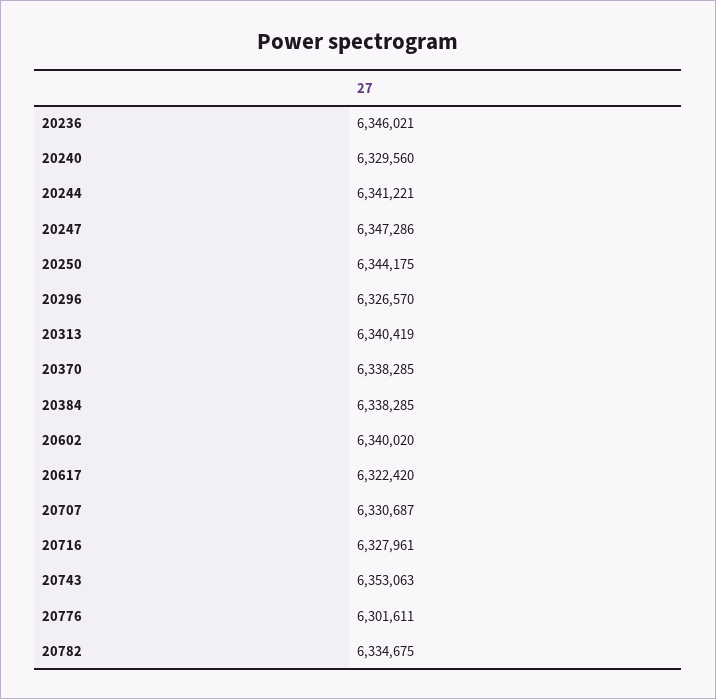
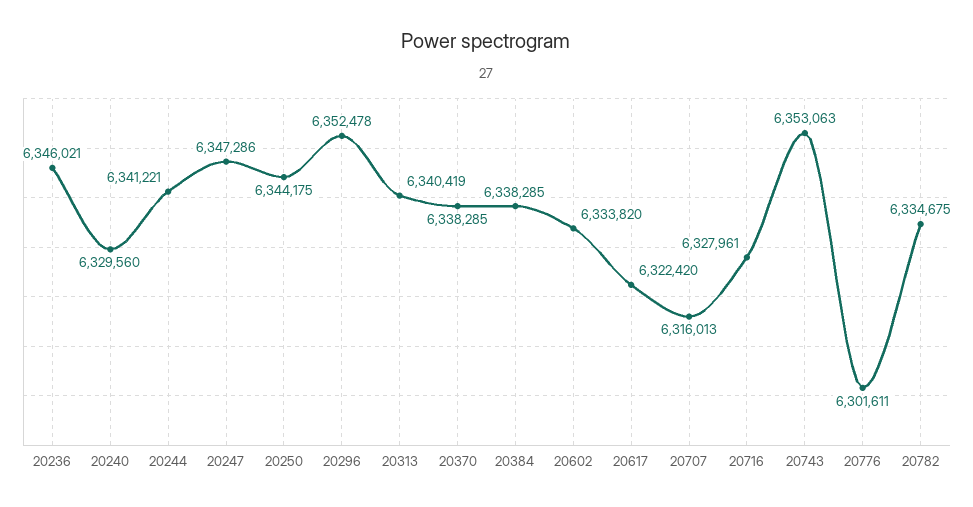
20296: 6326570 -> 6352478
20602: 6340020 -> 6333820
20707: 6330687 -> 6316013

